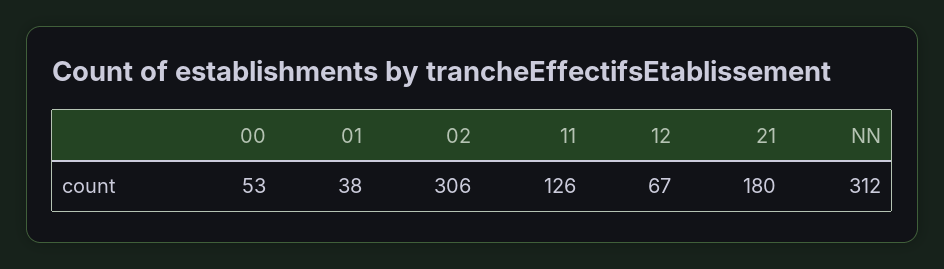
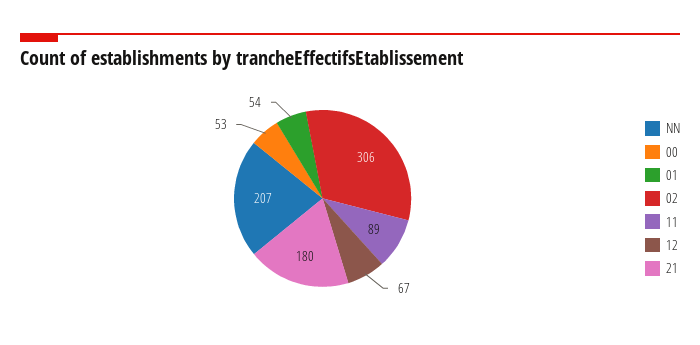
01: 38 -> 54
11: 126 -> 89
NN: 312 -> 207

